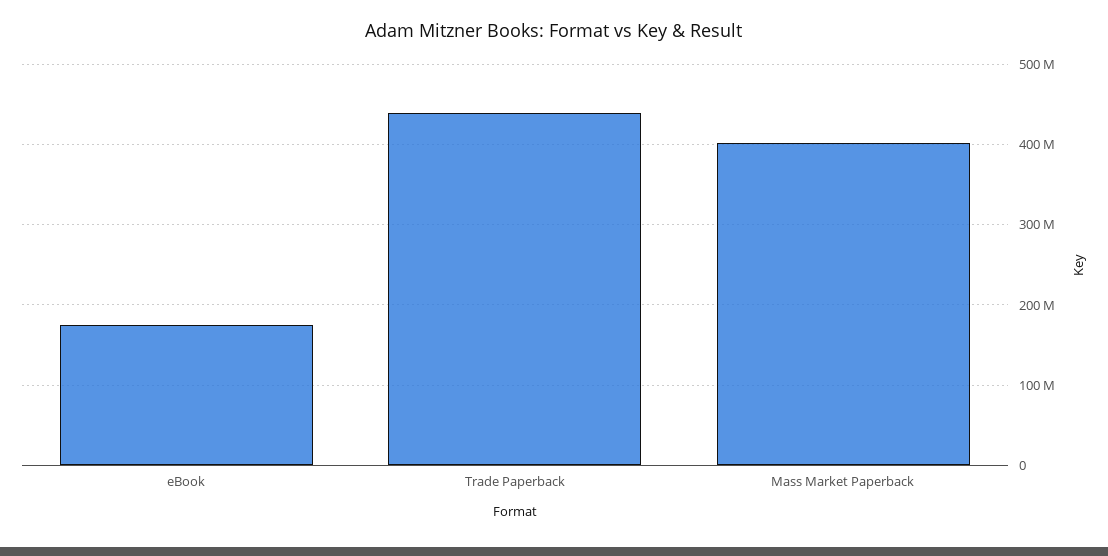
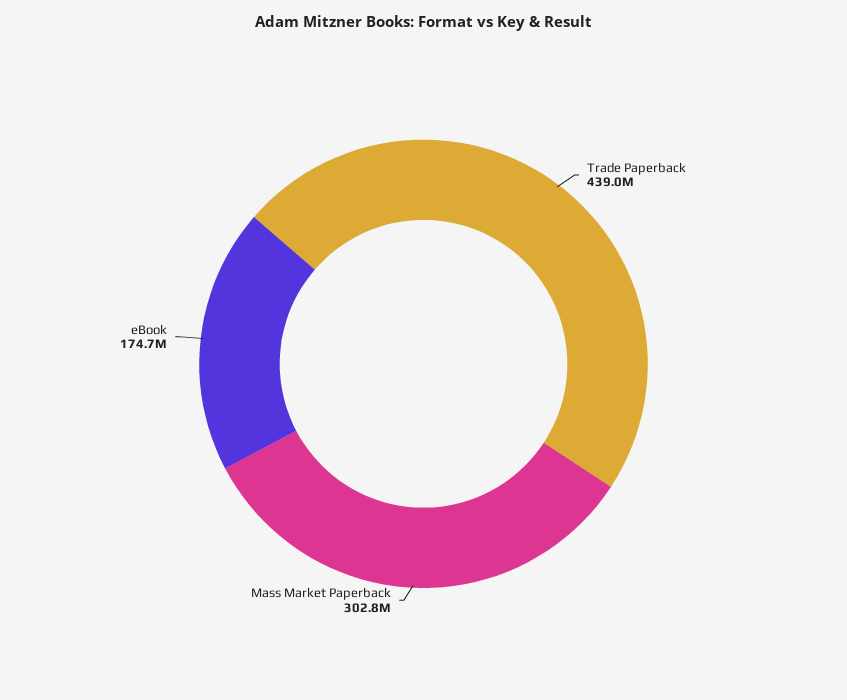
Mass Market Paperback: 400000000 -> 302800000

